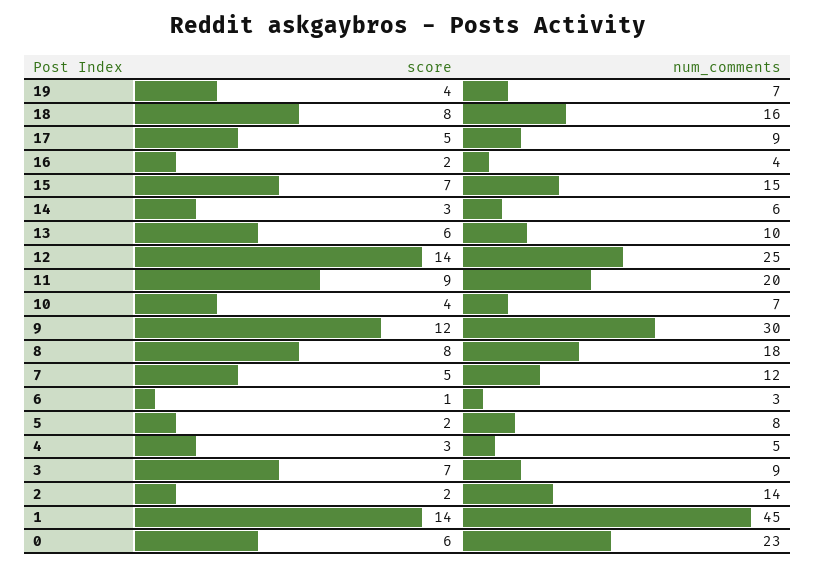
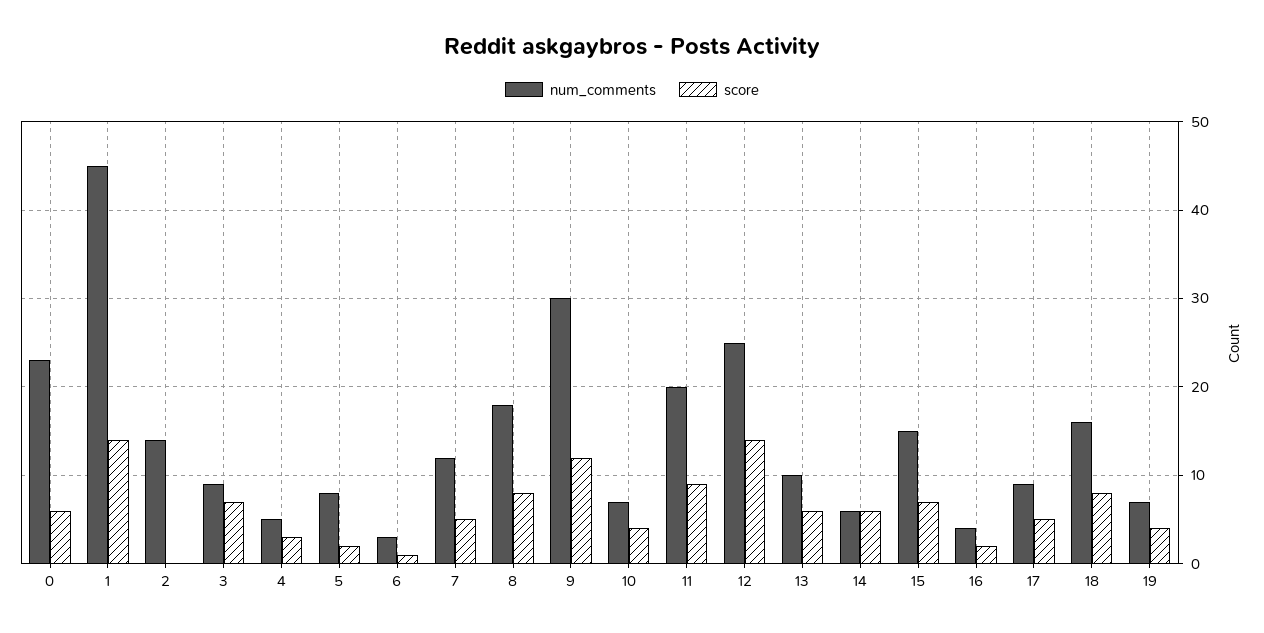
score, 14: 3 -> 6
score, 2: 2 -> 0

